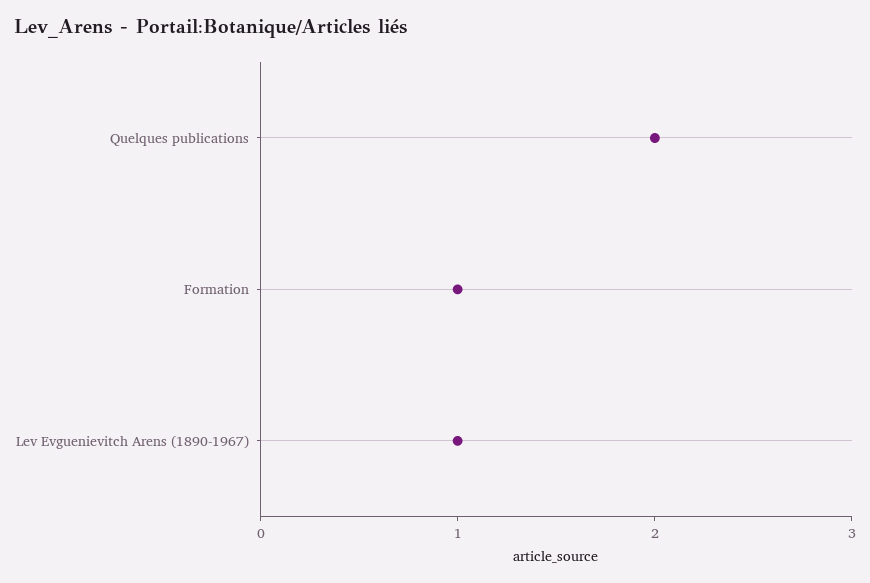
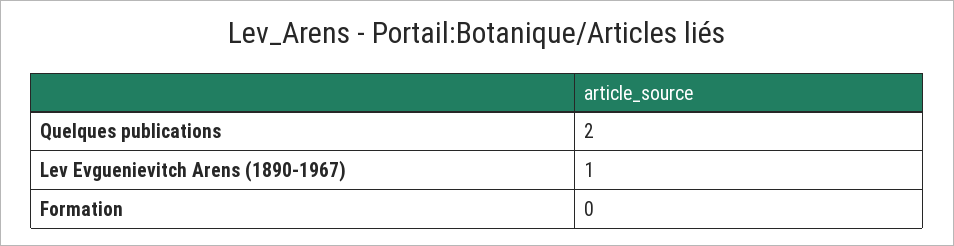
Formation: 1 -> 0

